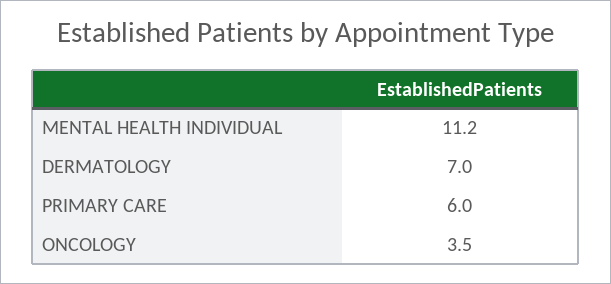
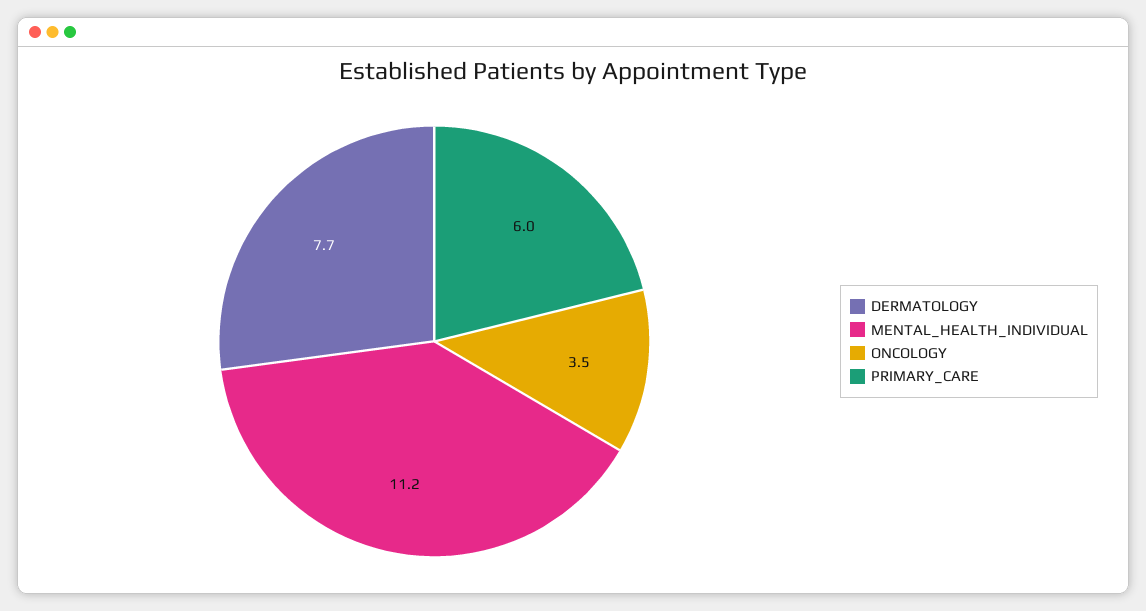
DERMATOLOGY: 7 -> 7.7

